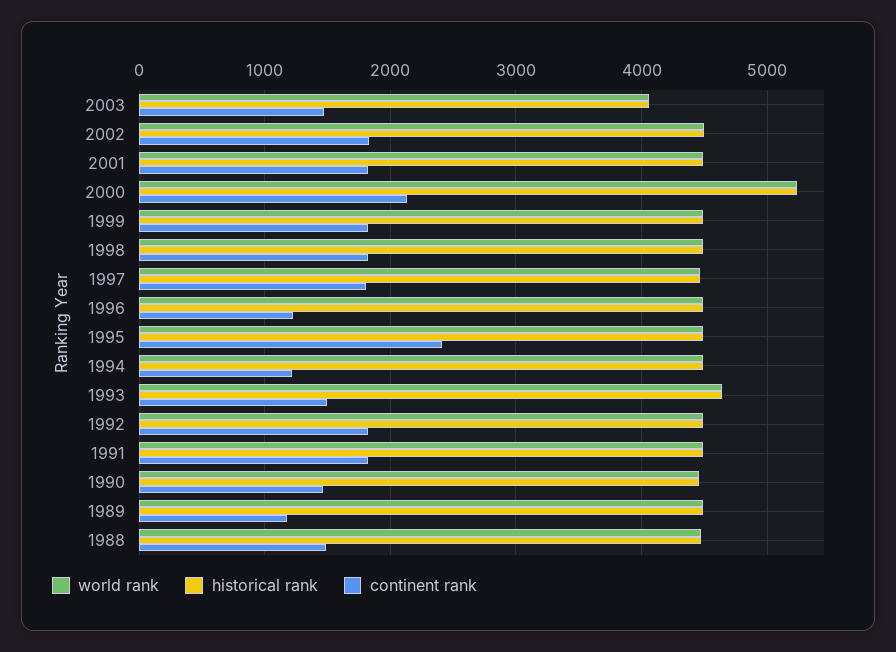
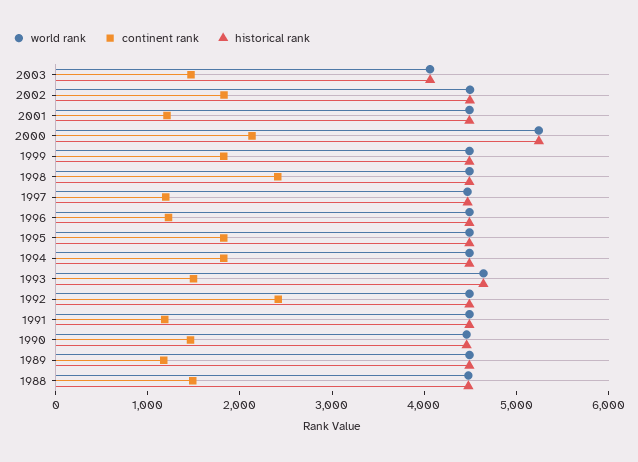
continent rank, 2001: 1800 -> 1200
continent rank, 1998: 1800 -> 2400
continent rank, 1997: 1800 -> 1200
continent rank, 1995: 2400 -> 1800
continent rank, 1994: 1200 -> 1800
continent rank, 1992: 1800 -> 2400
continent rank, 1991: 1800 -> 1200

